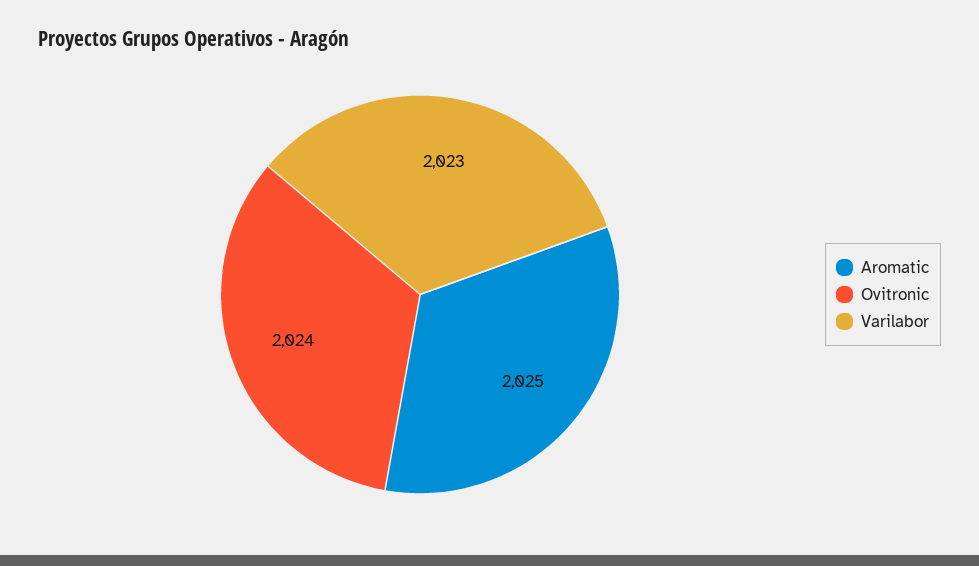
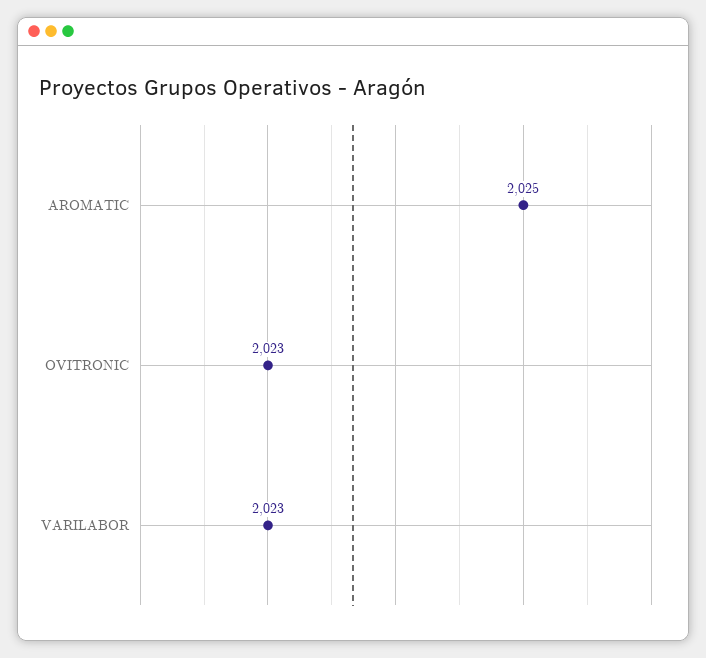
Ovitronic: 2024 -> 2023

